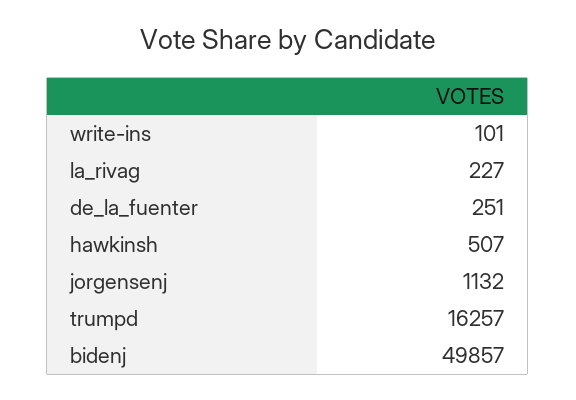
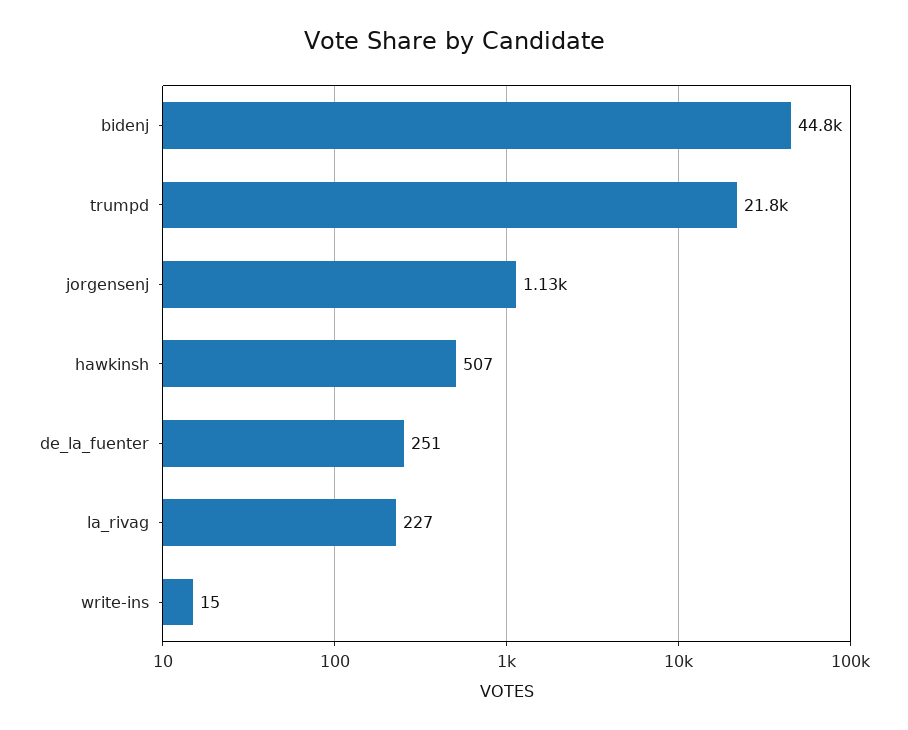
write-ins: 101 -> 15
trumpd: 16257 -> 21800
bidenj: 49857 -> 44800

